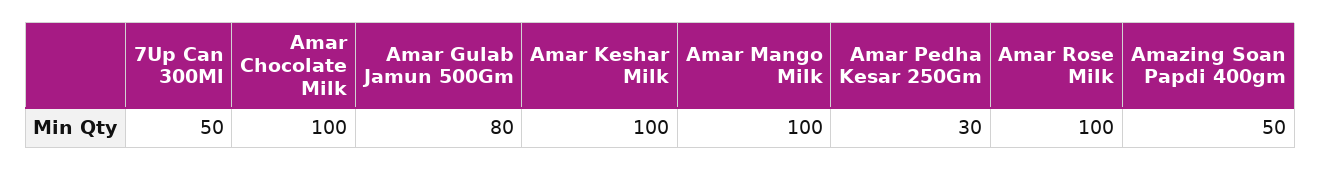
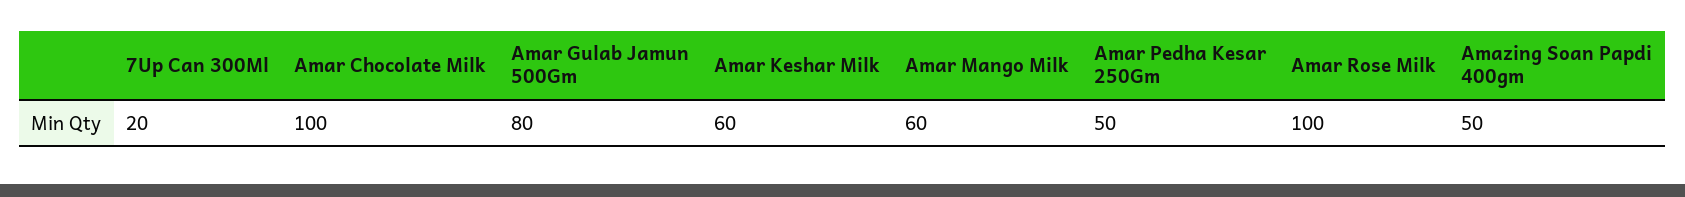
7Up Can 300Ml: 50 -> 20
Amar Keshar Milk: 100 -> 60
Amar Mango Milk: 100 -> 60
Amar Pedha Kesar 250Gm: 30 -> 50

